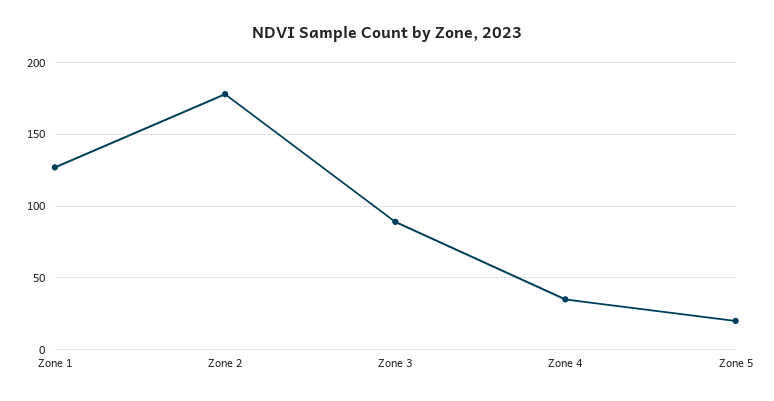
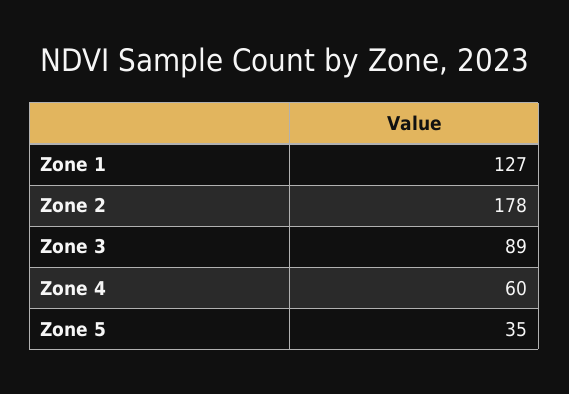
Zone 4: 35 -> 60
Zone 5: 20 -> 35

